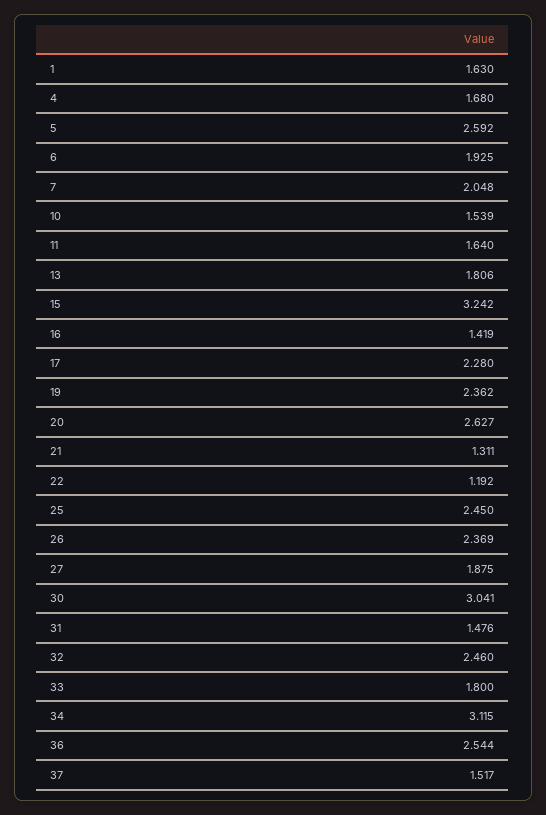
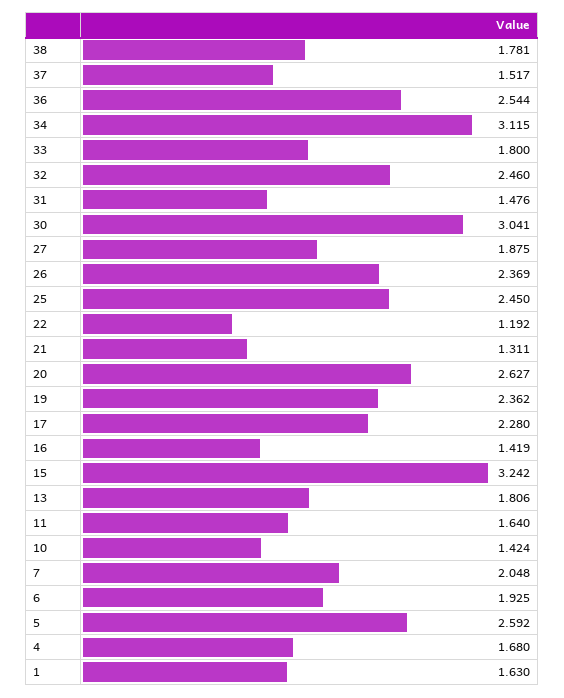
10: 1.539 -> 1.424
38: none -> 1.781

